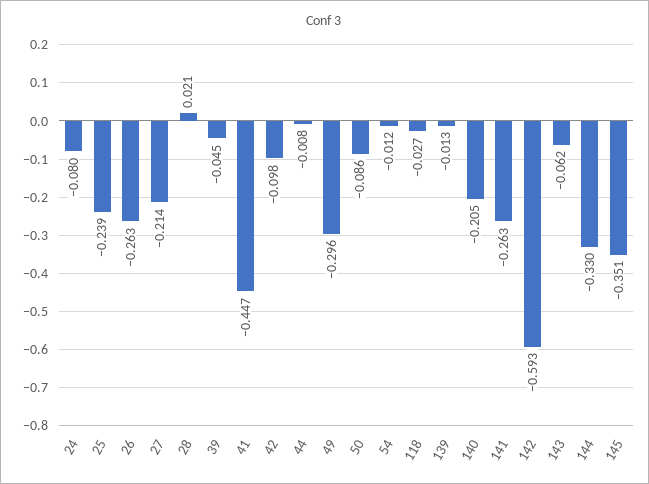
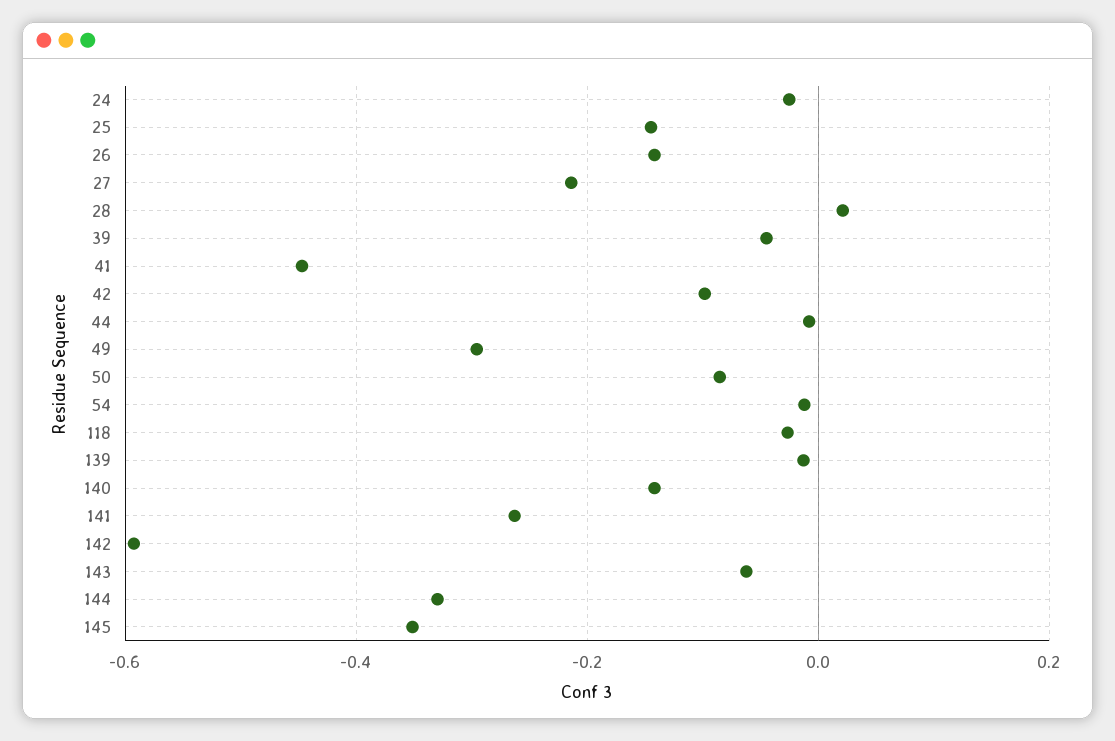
24: -0.08 -> -0.02
25: -0.239 -> -0.14
26: -0.263 -> -0.14
140: -0.205 -> -0.14

